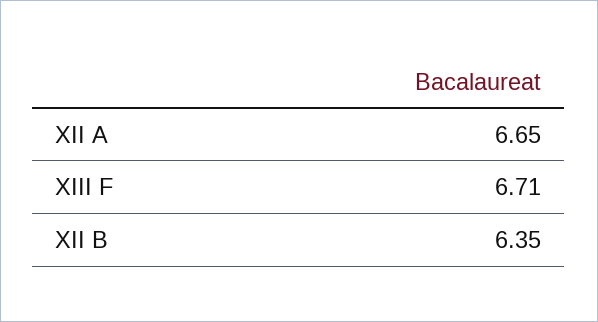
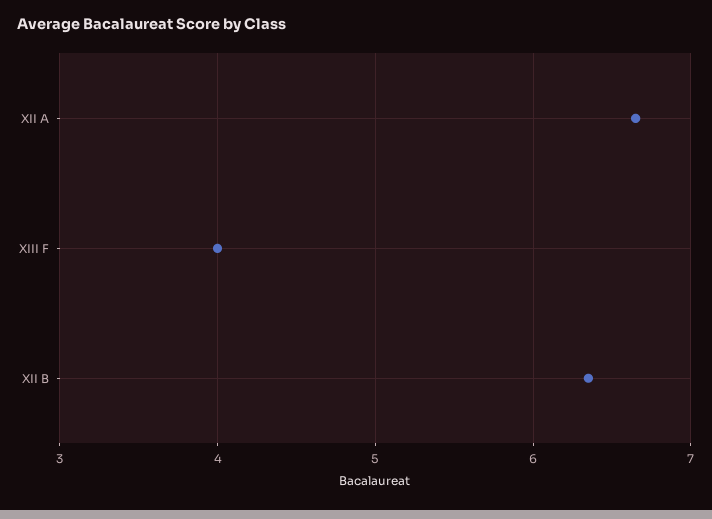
XIII F: 6.71 -> 4

